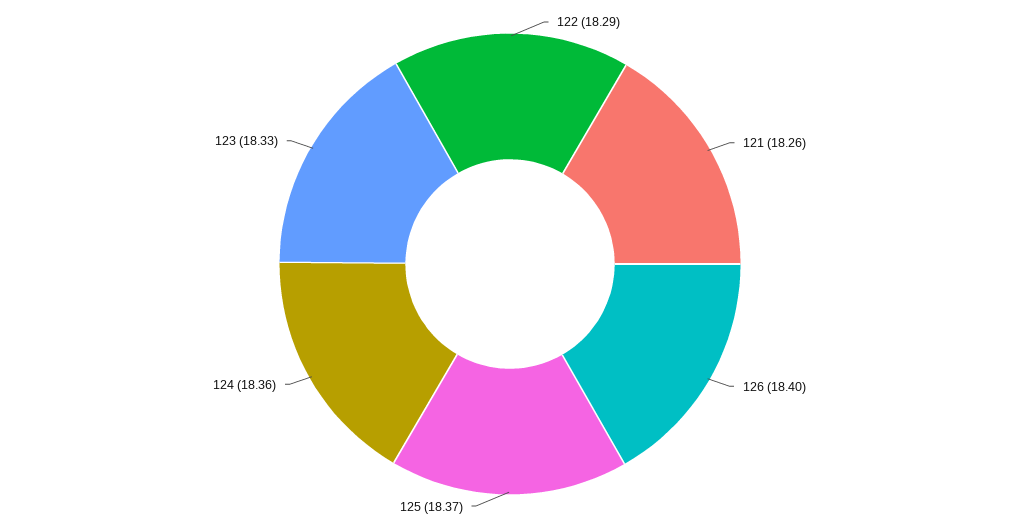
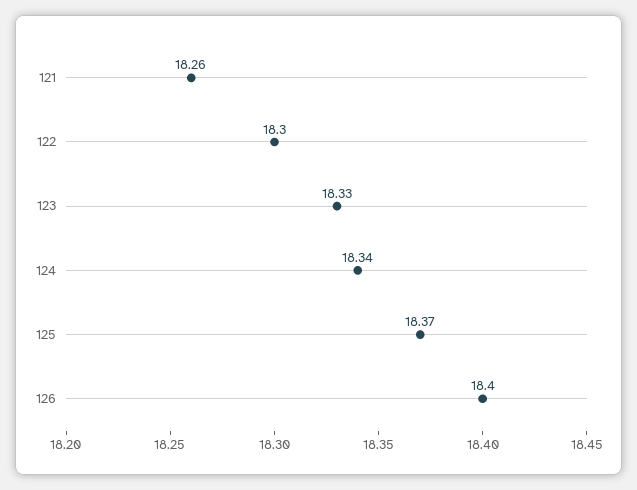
122: 18.29 -> 18.3
124: 18.36 -> 18.34

